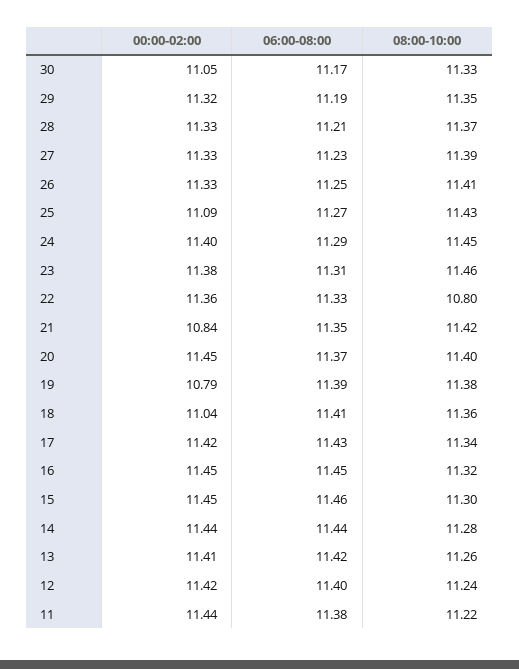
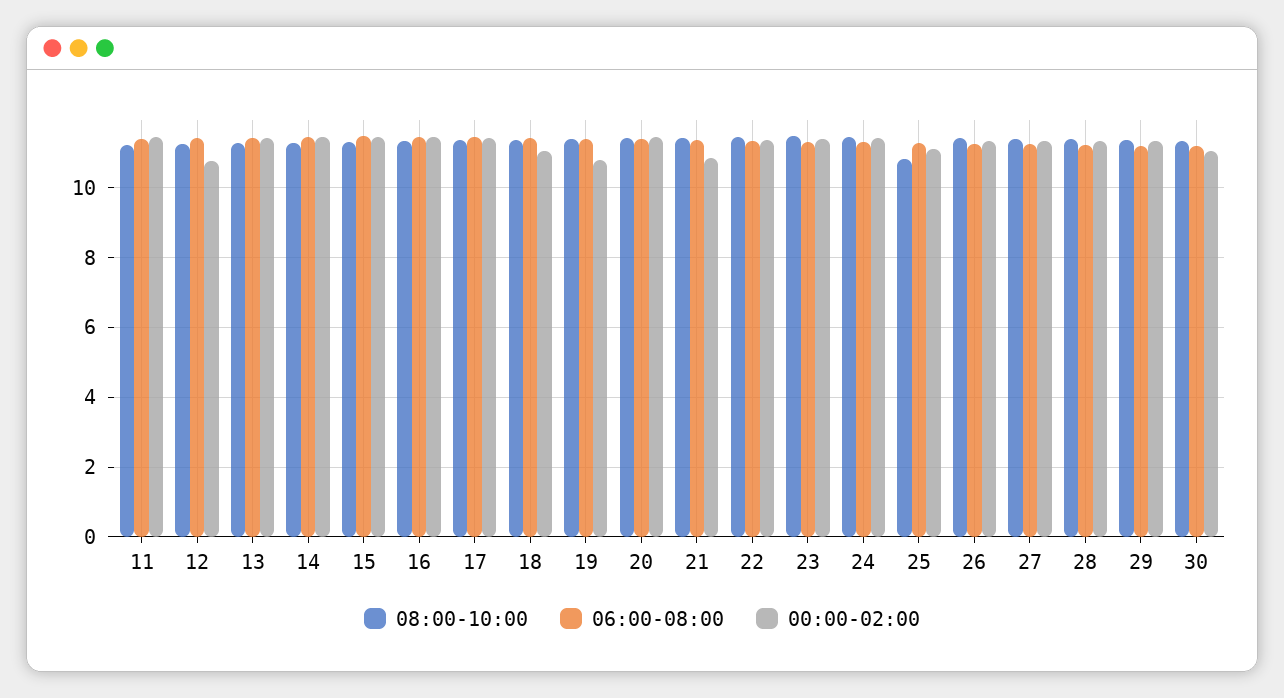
08:00-10:00, 25: 11.43 -> 10.8
08:00-10:00, 22: 10.8 -> 11.4
00:00-02:00, 12: 11.42 -> 10.8

